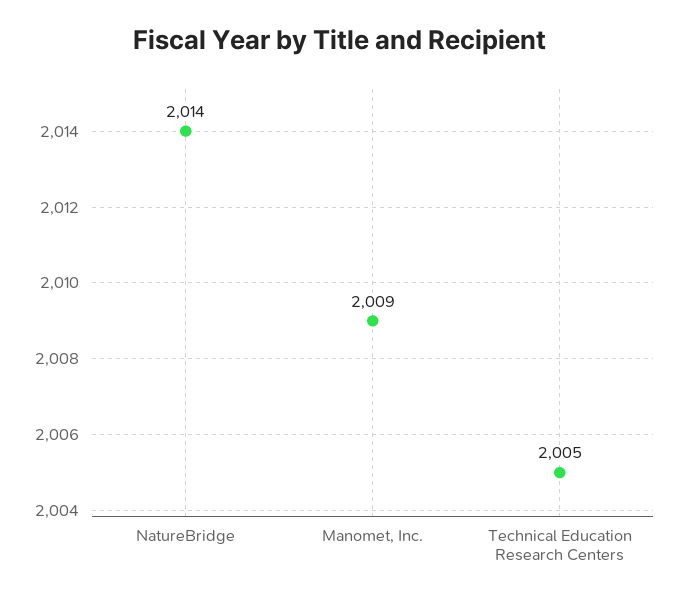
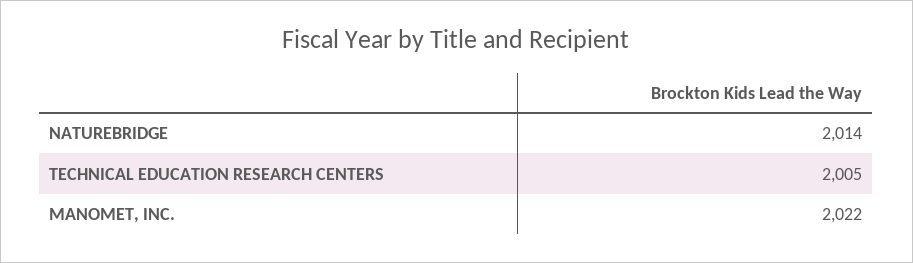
Manomet, Inc.: 2009 -> 2022

